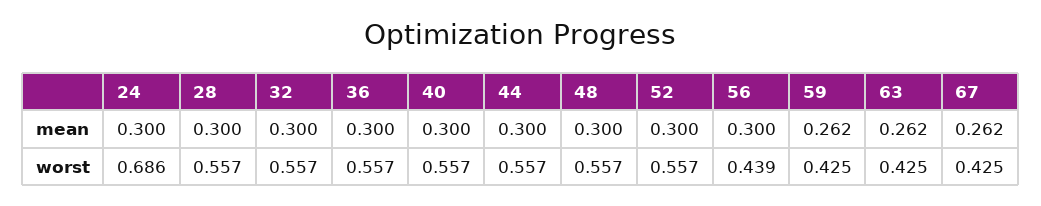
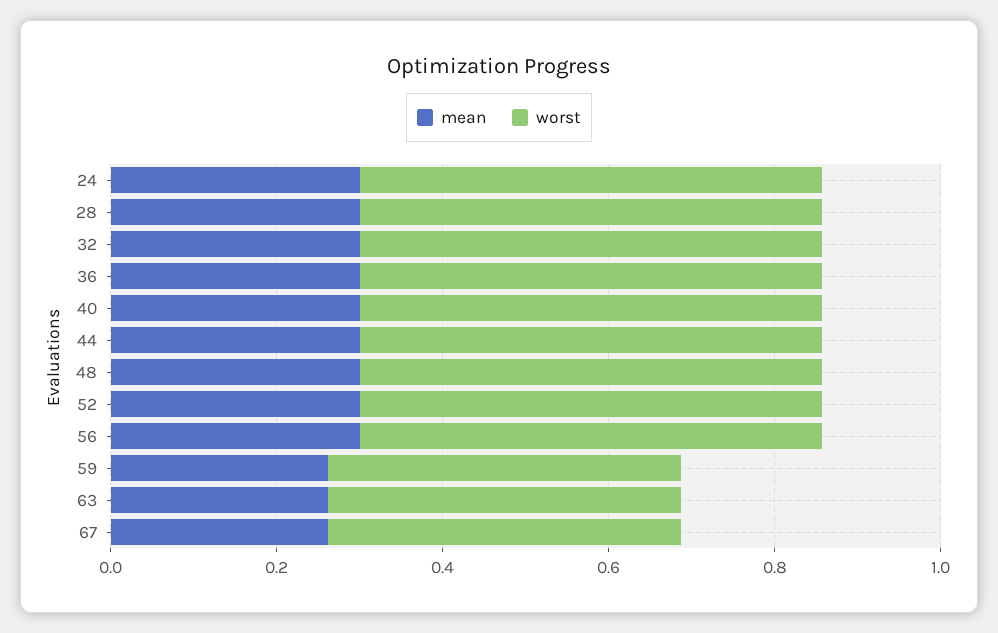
worst, 24: 0.686 -> 0.55
worst, 56: 0.439 -> 0.55

